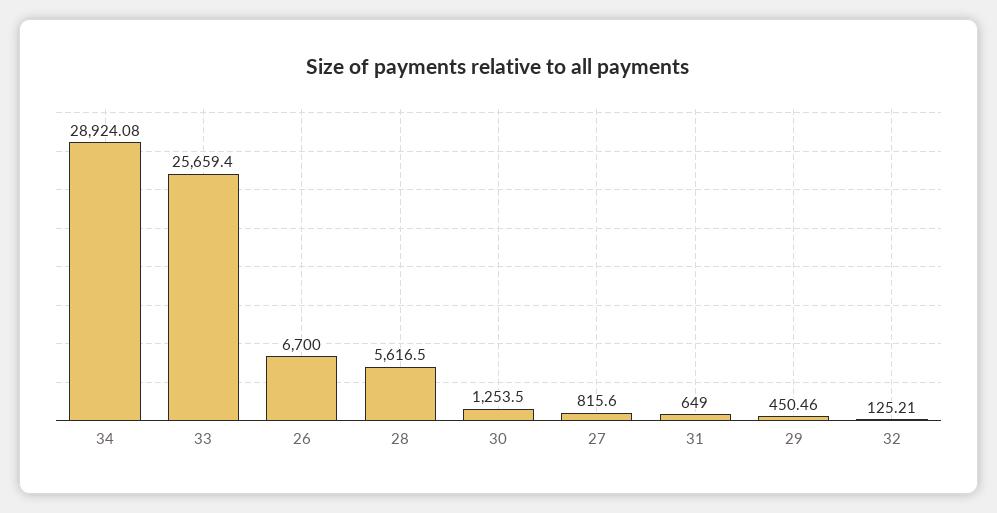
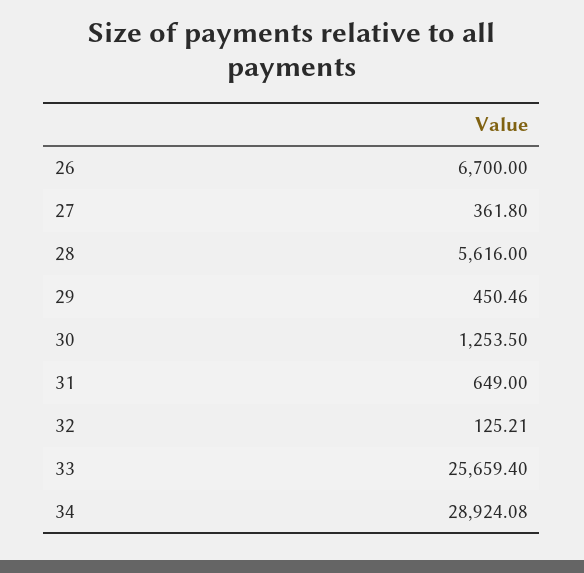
28: 5616.5 -> 5616
27: 815.6 -> 361.8

